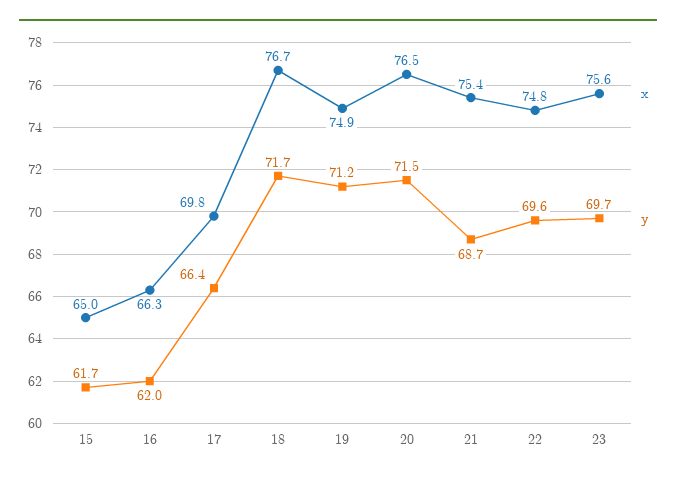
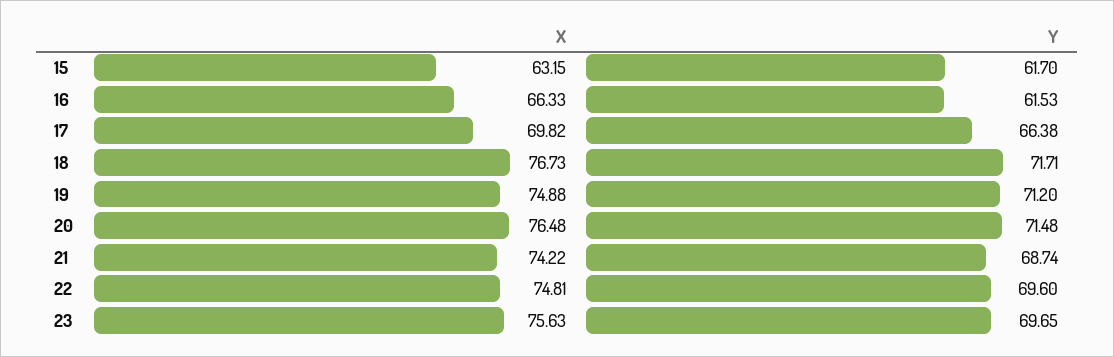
x, 15: 65 -> 63.15
y, 16: 62 -> 61.53
x, 21: 75.4 -> 74.22

